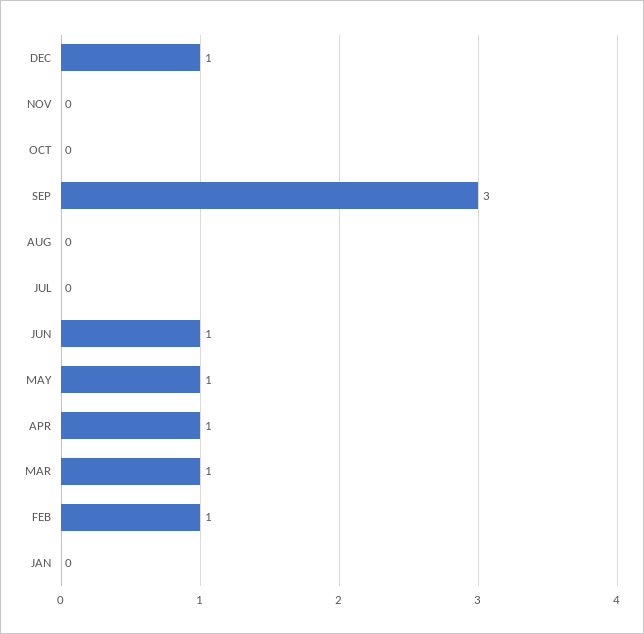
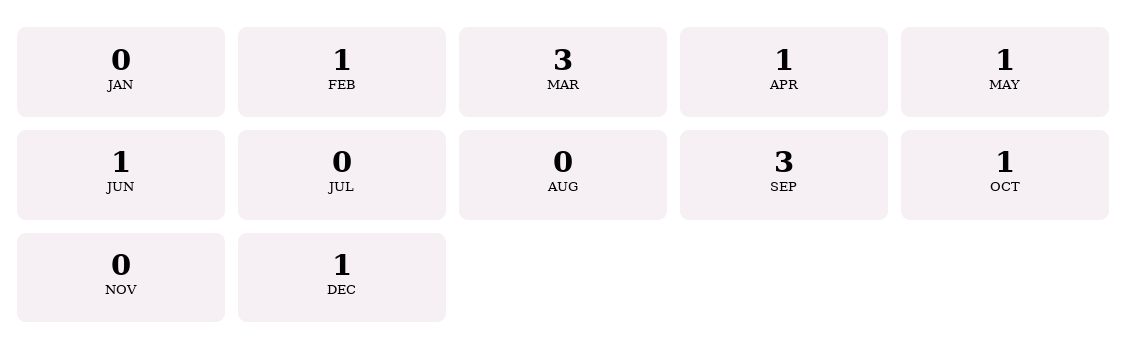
OCT: 0 -> 1
MAR: 1 -> 3

